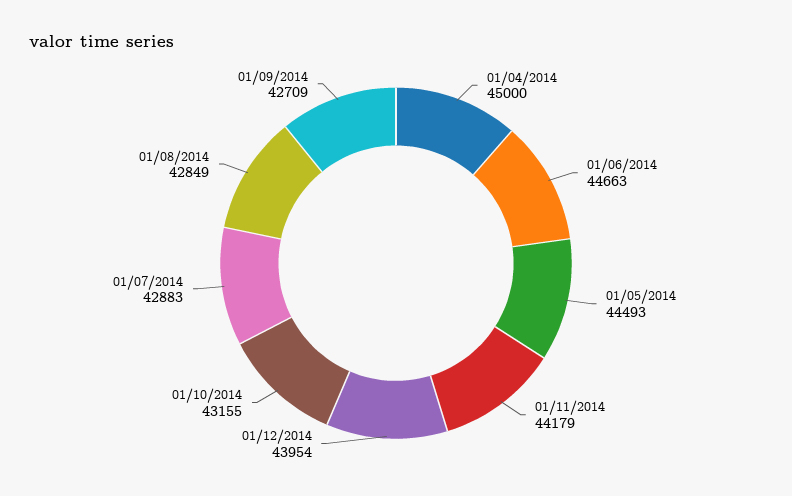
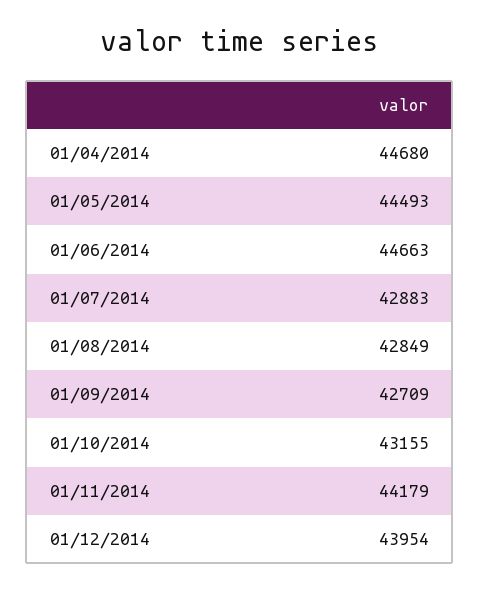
01/04/2014: 45000 -> 44680

